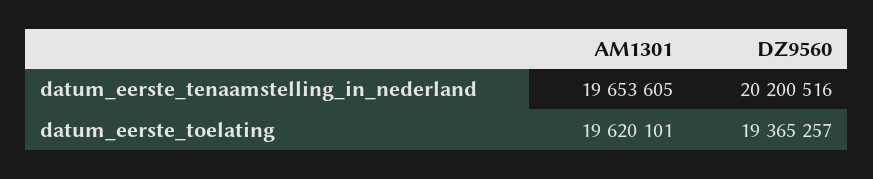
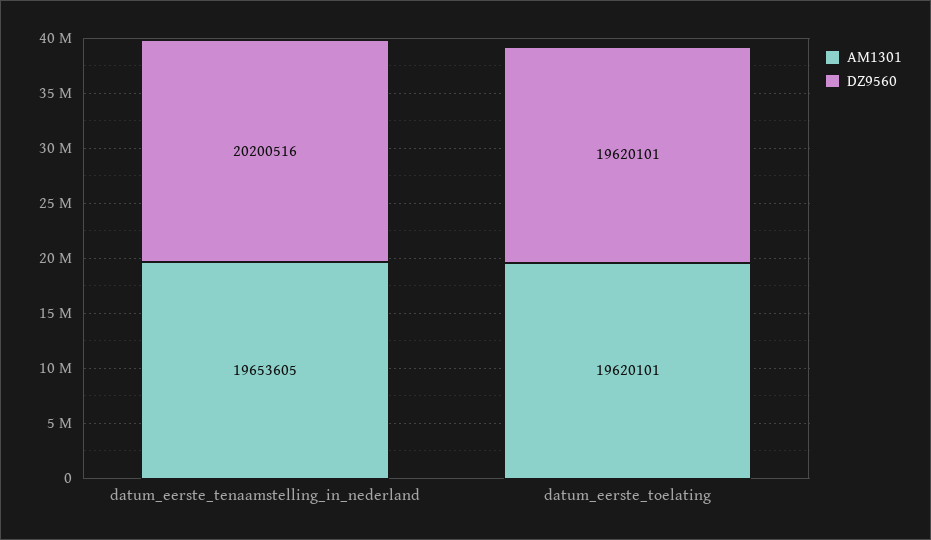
DZ9560, datum_eerste_toelating: 19365257 -> 19620101

